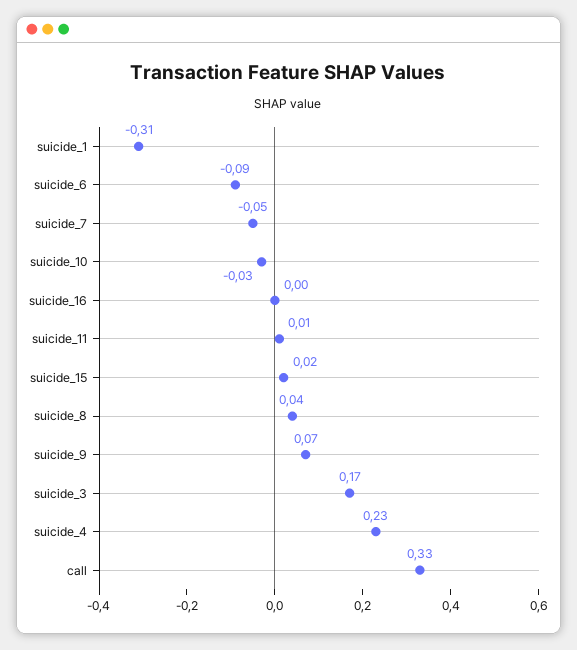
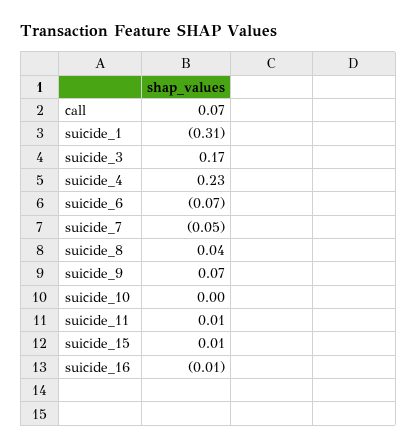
suicide_6: -0.09 -> -0.07
suicide_10: -0.03 -> 0
suicide_16: 0 -> -0.01
suicide_15: 0.02 -> 0.01
call: 0.33 -> 0.07

